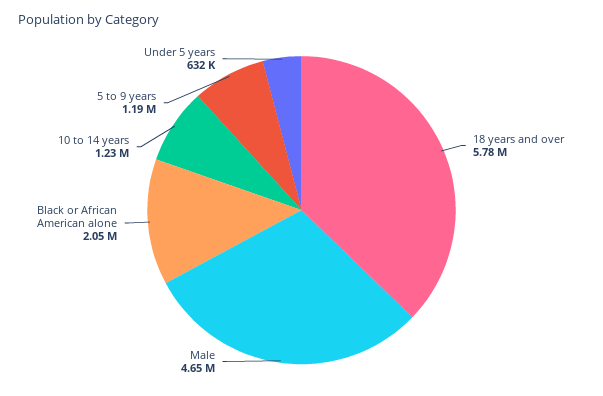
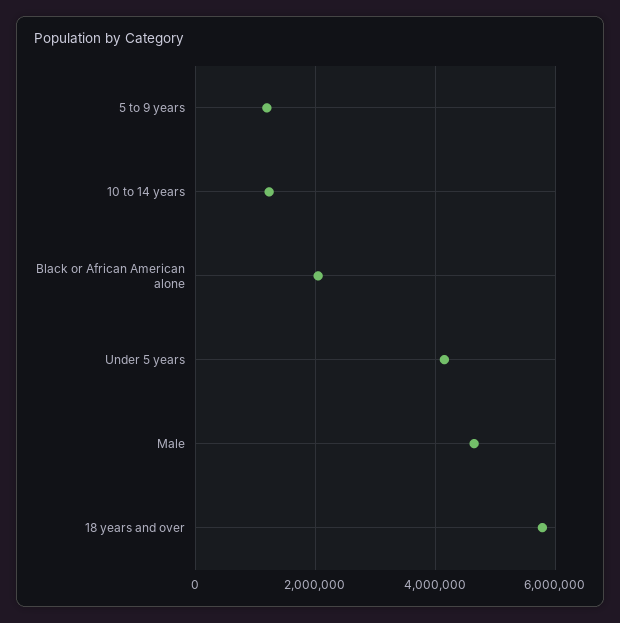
Under 5 years: 632000 -> 4200000

